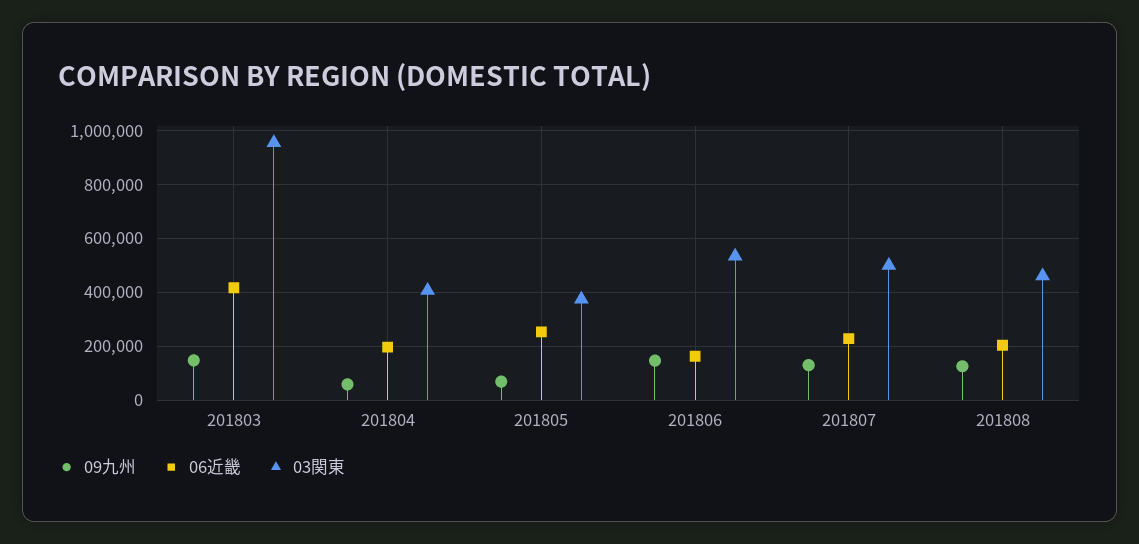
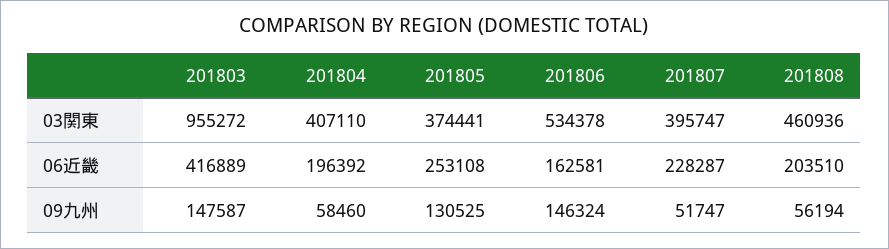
09九州, 201805: 75000 -> 130525
09九州, 201807: 125000 -> 51747
03関東, 201807: 500000 -> 395747
09九州, 201808: 125000 -> 56194

